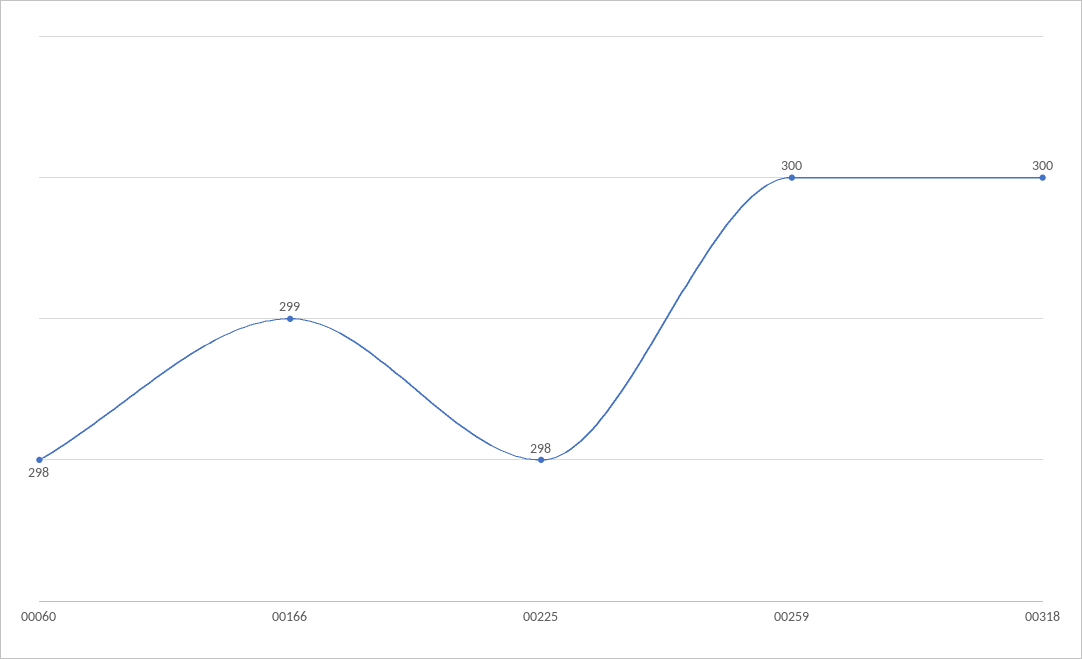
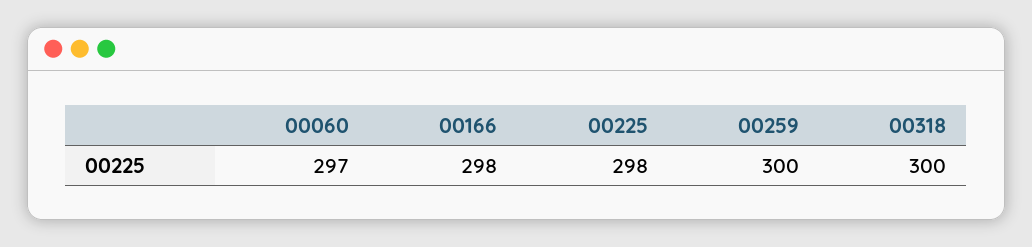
00060: 298 -> 297
00166: 299 -> 298

